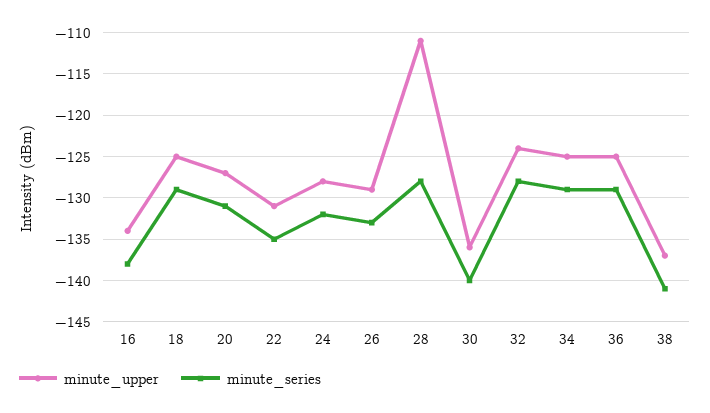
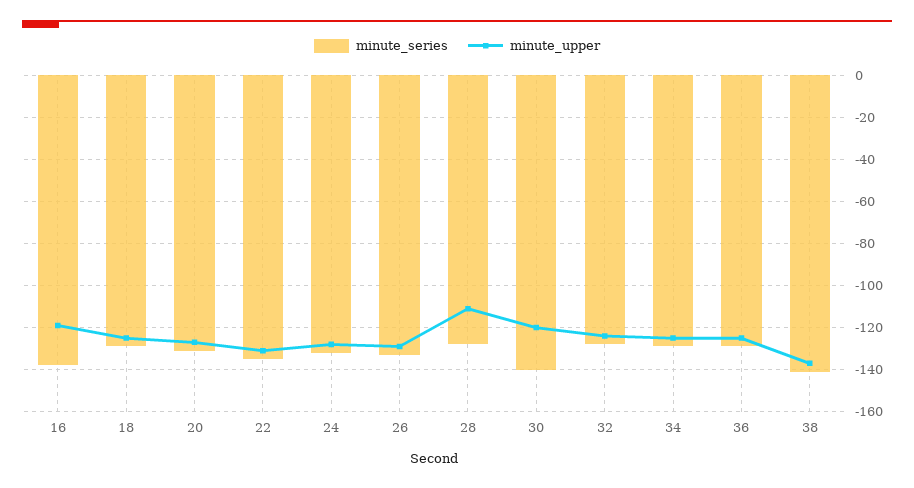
minute_upper, 16: -134 -> -120
minute_upper, 30: -136 -> -120

